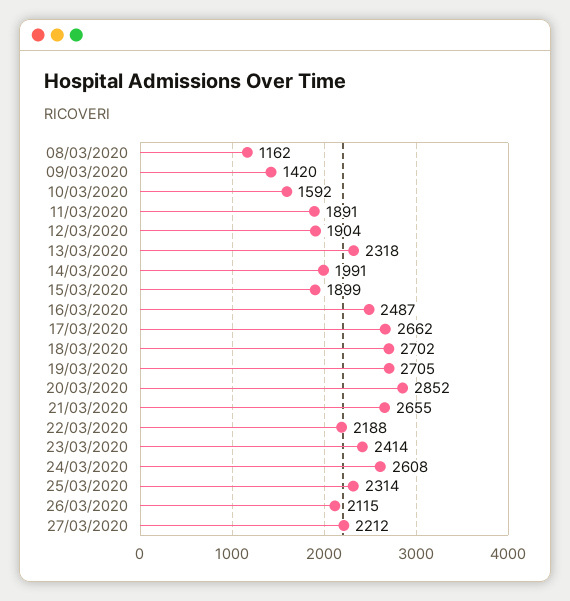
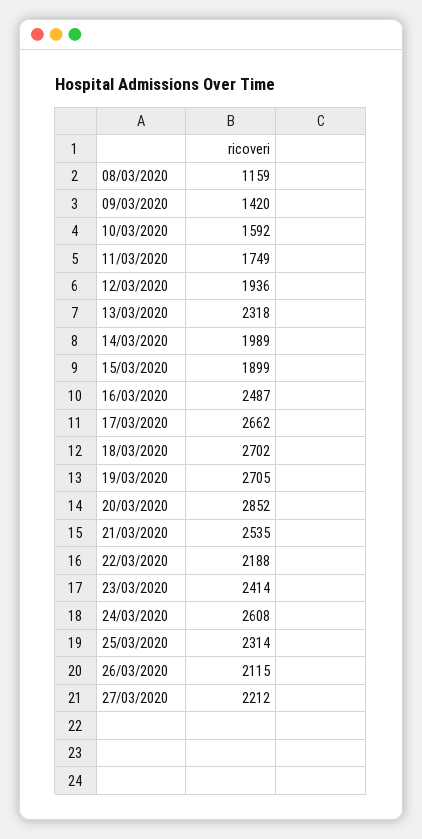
08/03/2020: 1162 -> 1159
11/03/2020: 1891 -> 1749
12/03/2020: 1904 -> 1936
14/03/2020: 1991 -> 1989
21/03/2020: 2655 -> 2535

